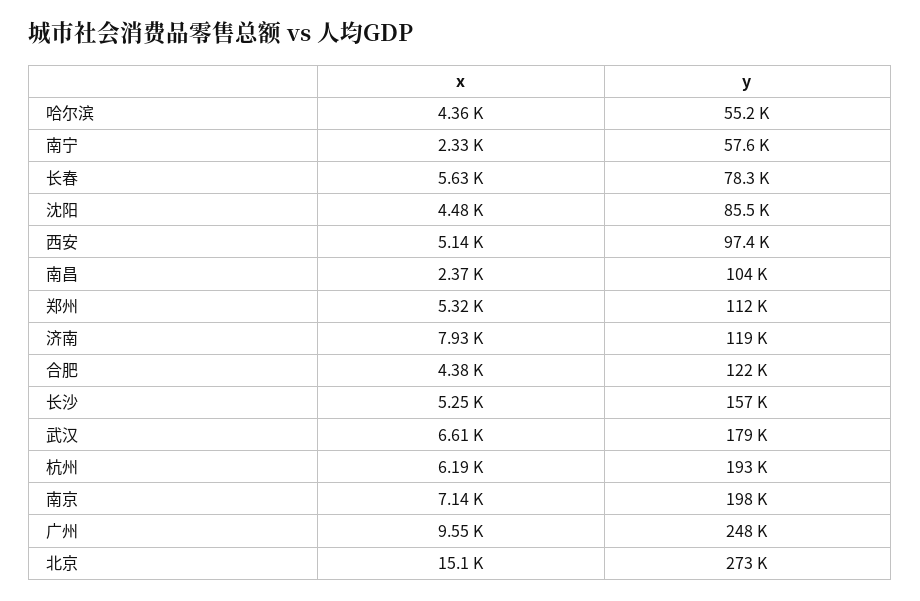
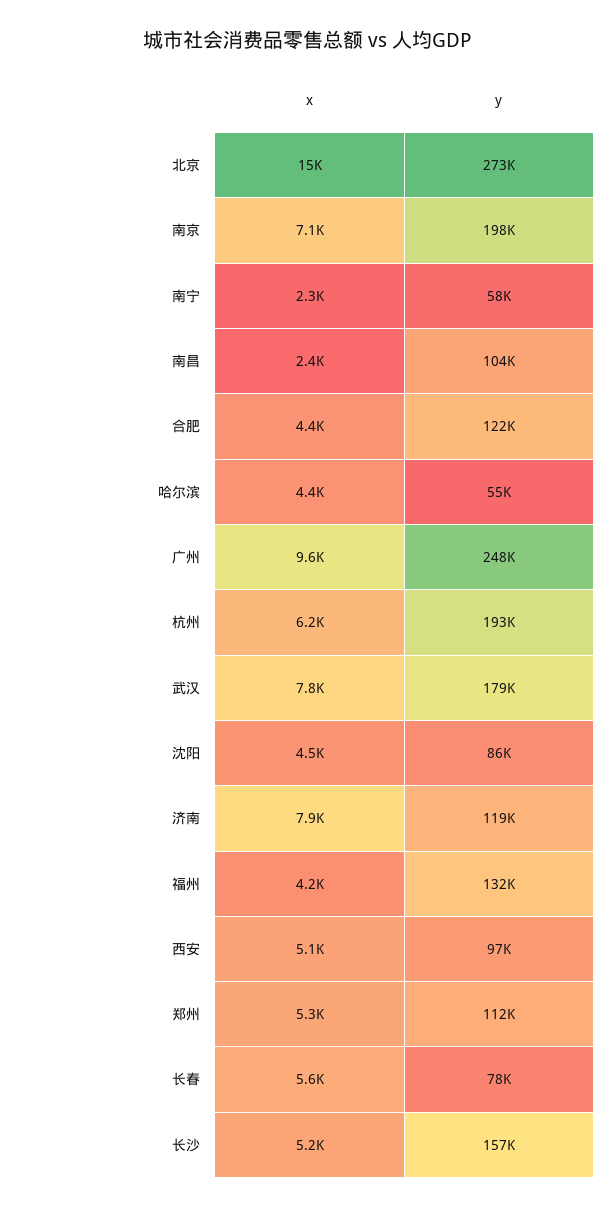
x, 武汉: 6610 -> 7800
x, 福州: none -> 4200
y, 福州: none -> 132000

